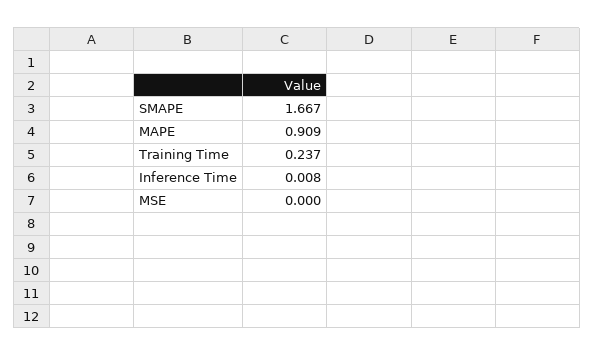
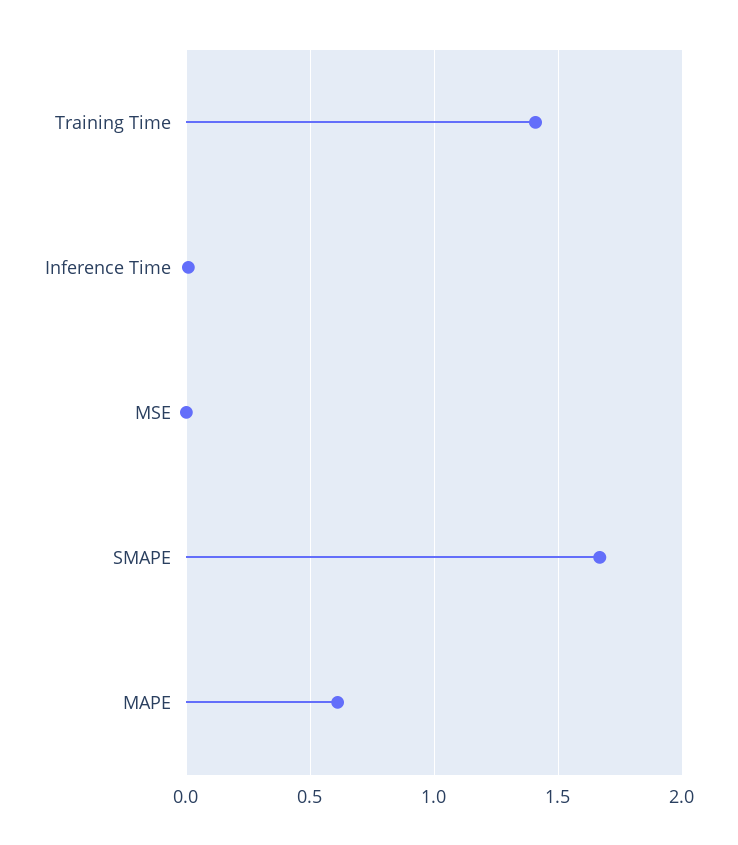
MAPE: 0.909 -> 0.6
Training Time: 0.237 -> 1.4

